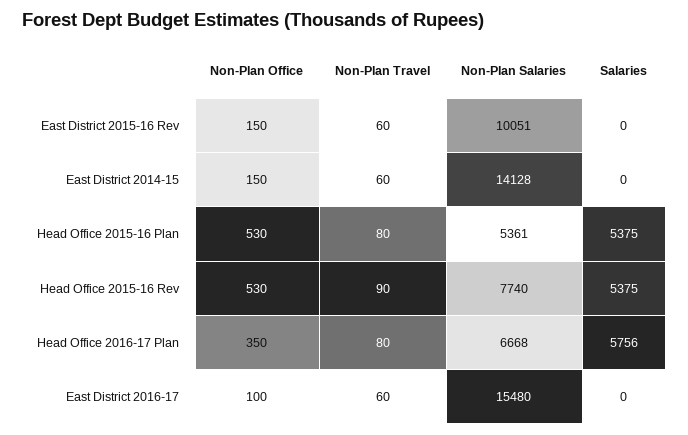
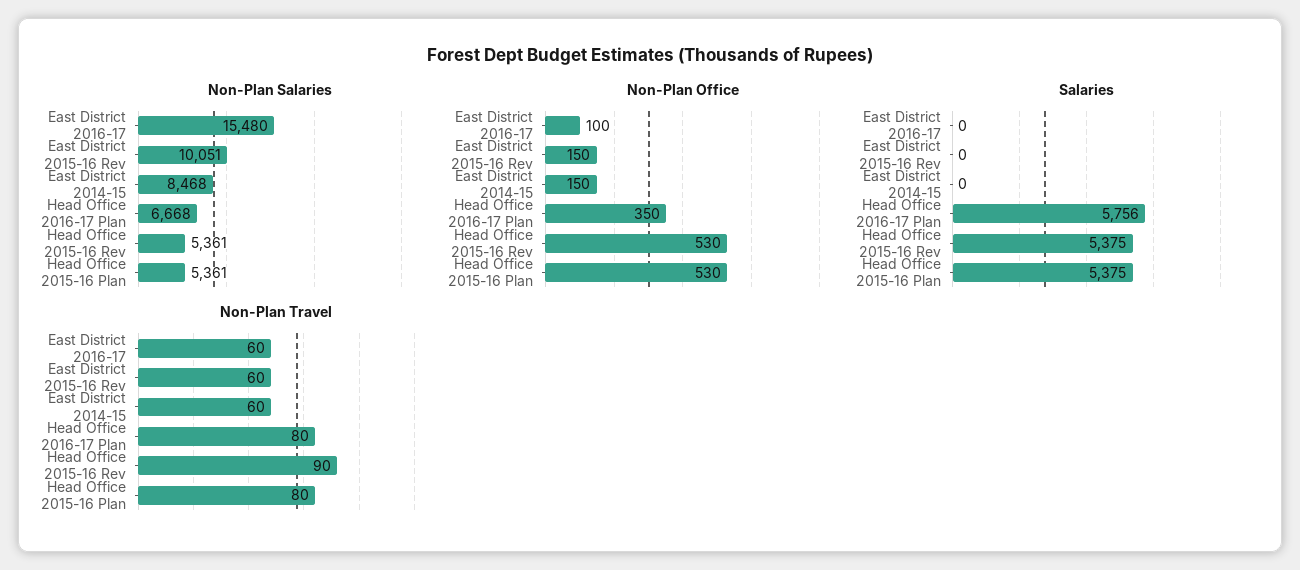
Non-Plan Salaries, East District 2014-15: 14128 -> 8468
Non-Plan Salaries, Head Office 2015-16 Rev: 7740 -> 5361

